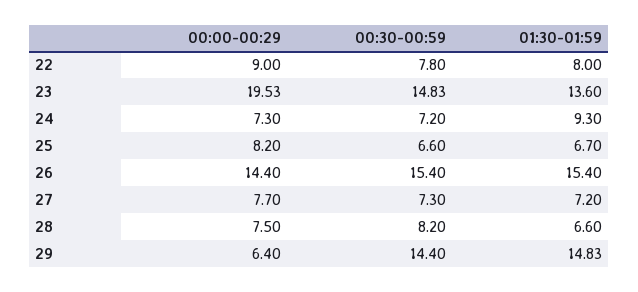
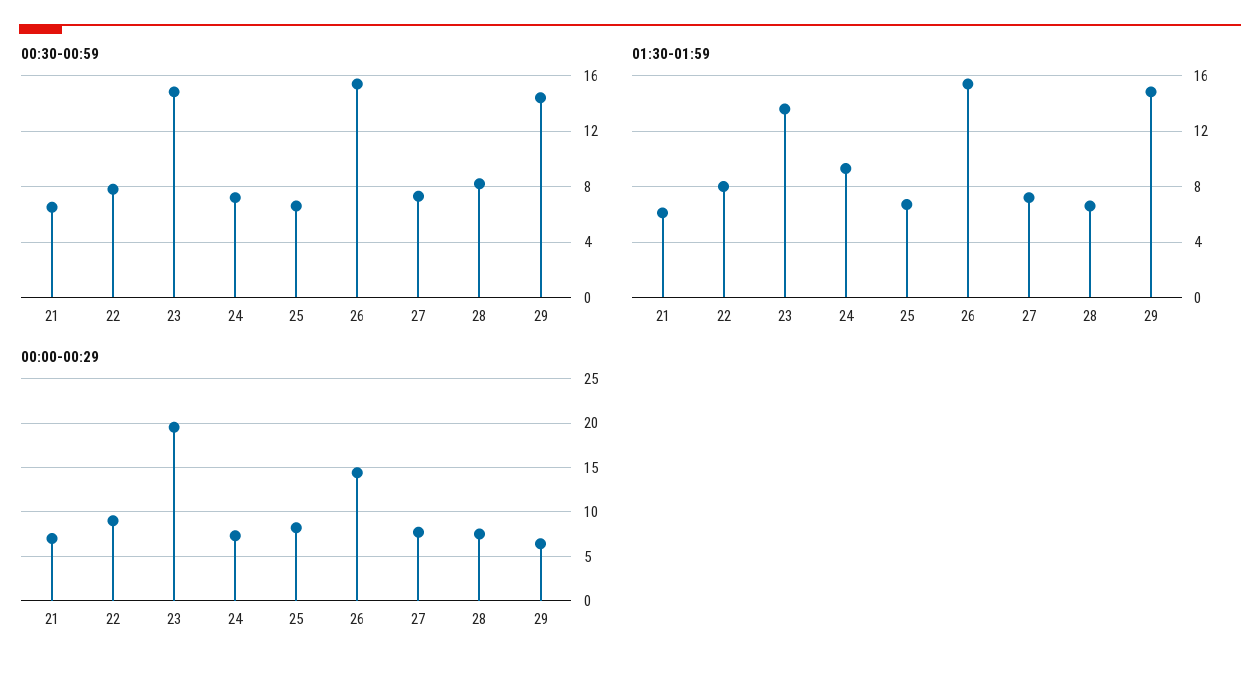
00:30-00:59, 21: none -> 6.5
01:30-01:59, 21: none -> 6
00:00-00:29, 21: none -> 7

